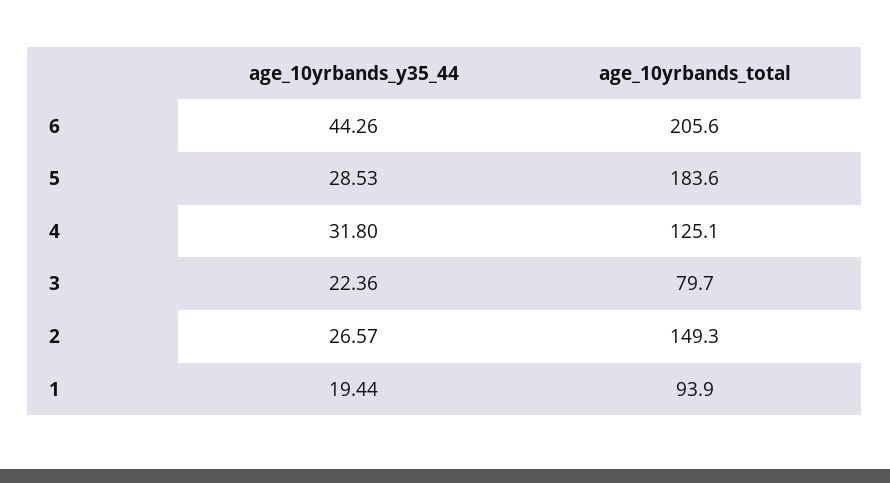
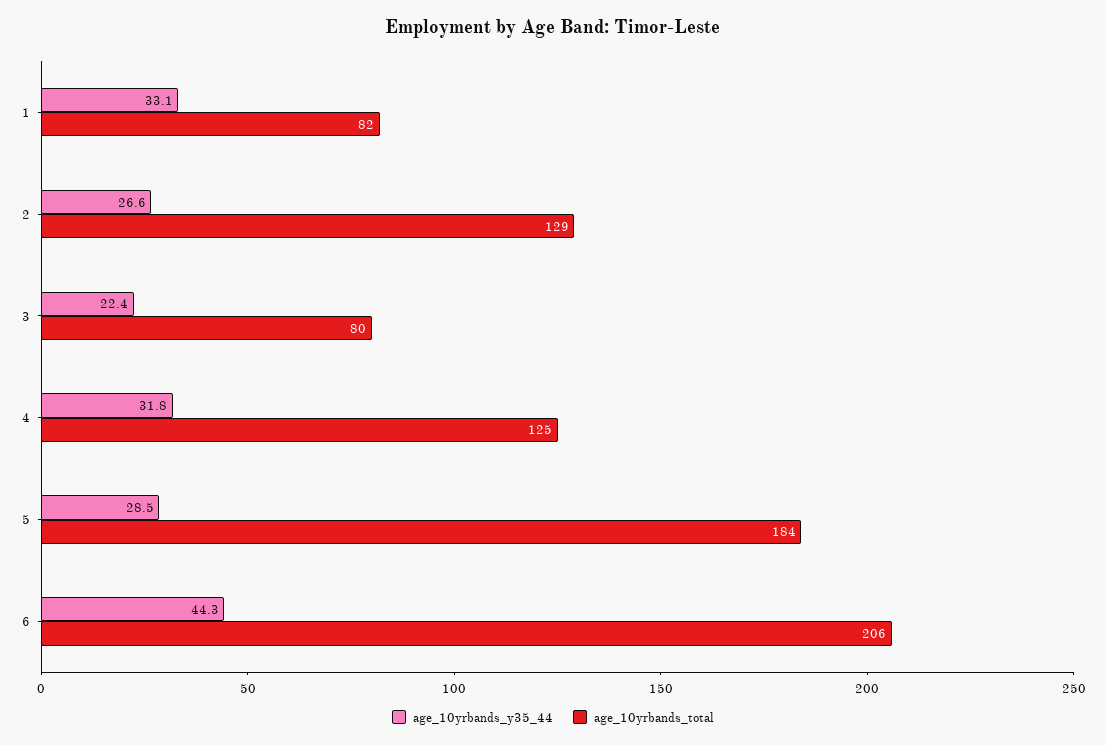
age_10yrbands_total, 2: 149.3 -> 129
age_10yrbands_y35_44, 1: 19.44 -> 33.1
age_10yrbands_total, 1: 93.9 -> 82

